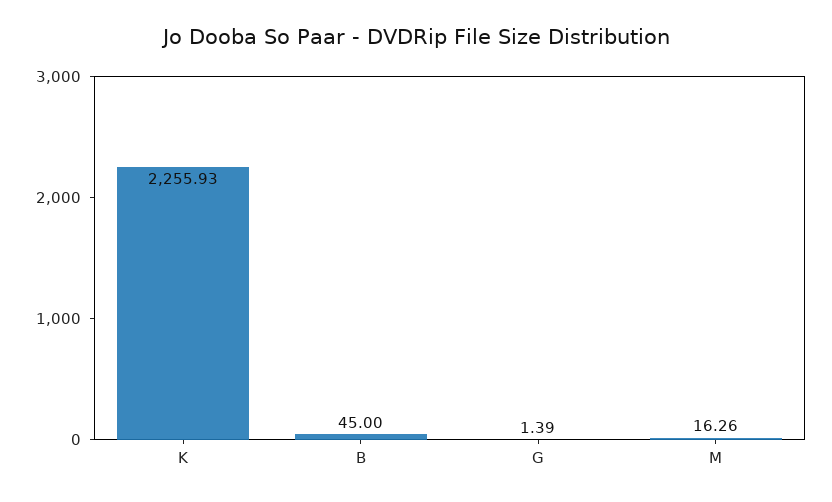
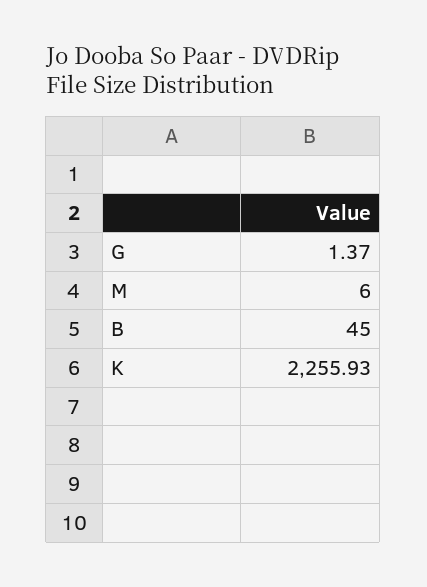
G: 1.39 -> 1.37
M: 16.26 -> 6

